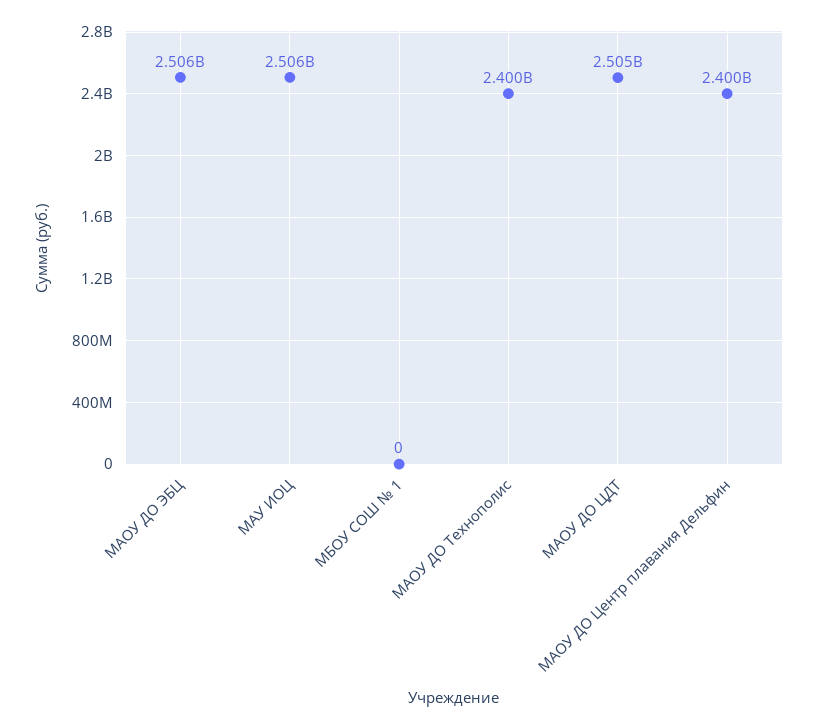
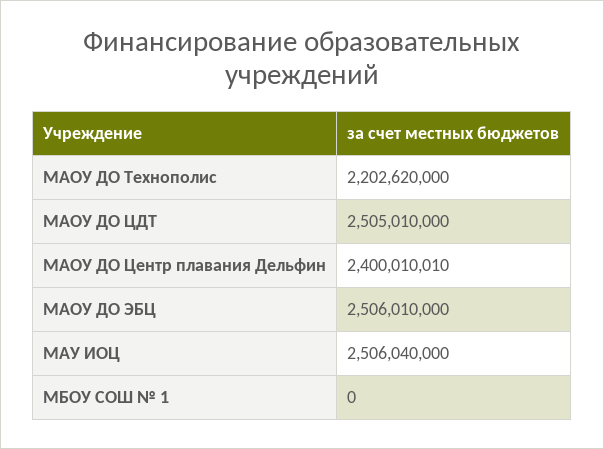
МАОУ ДО Технополис: 2400000000 -> 2202620000

